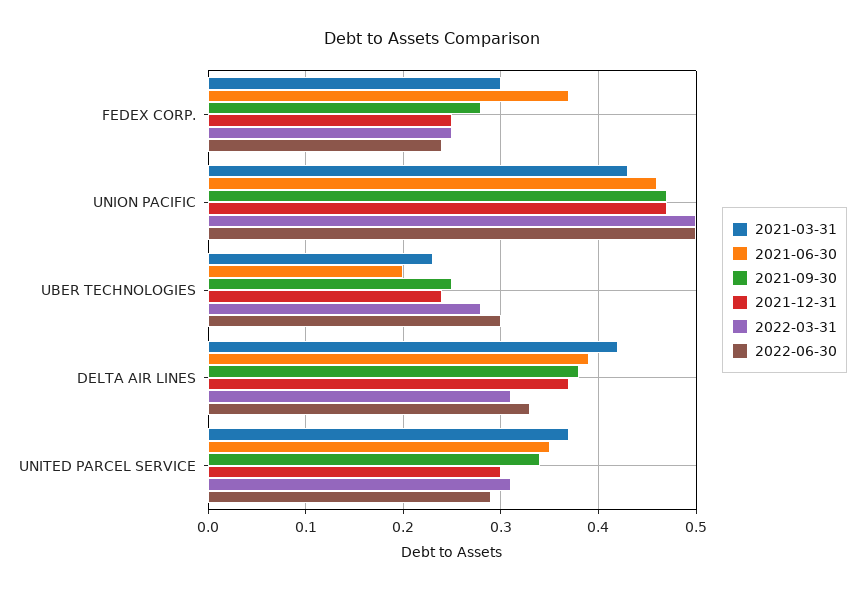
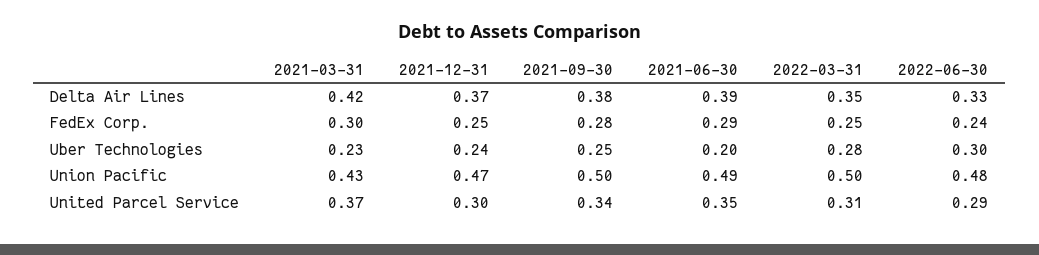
2021-06-30, FEDEX CORP.: 0.37 -> 0.29
2021-06-30, UNION PACIFIC: 0.46 -> 0.49
2021-09-30, UNION PACIFIC: 0.47 -> 0.5
2022-06-30, UNION PACIFIC: 0.5 -> 0.48
2022-03-31, DELTA AIR LINES: 0.31 -> 0.35

